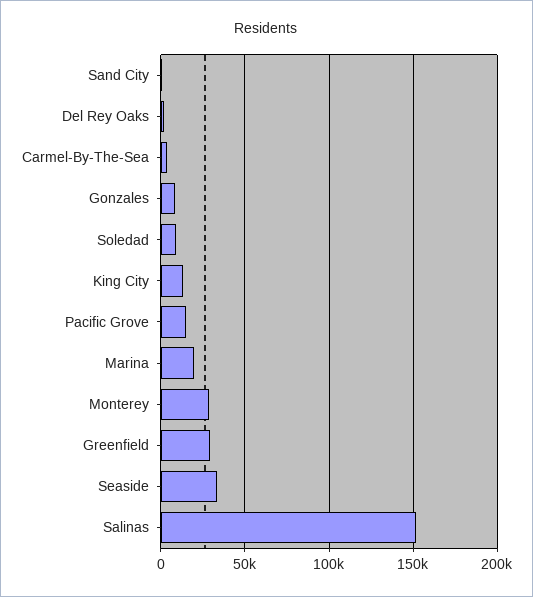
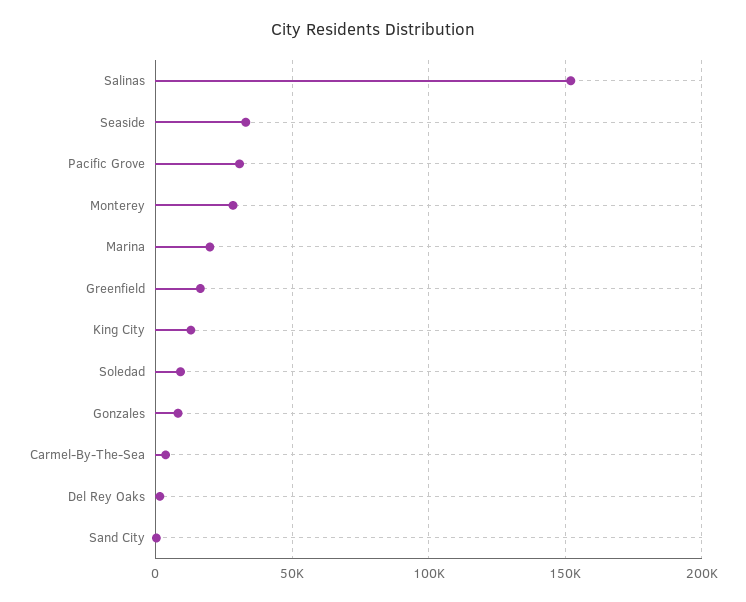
Pacific Grove: 15000 -> 30000
Greenfield: 30000 -> 15000

